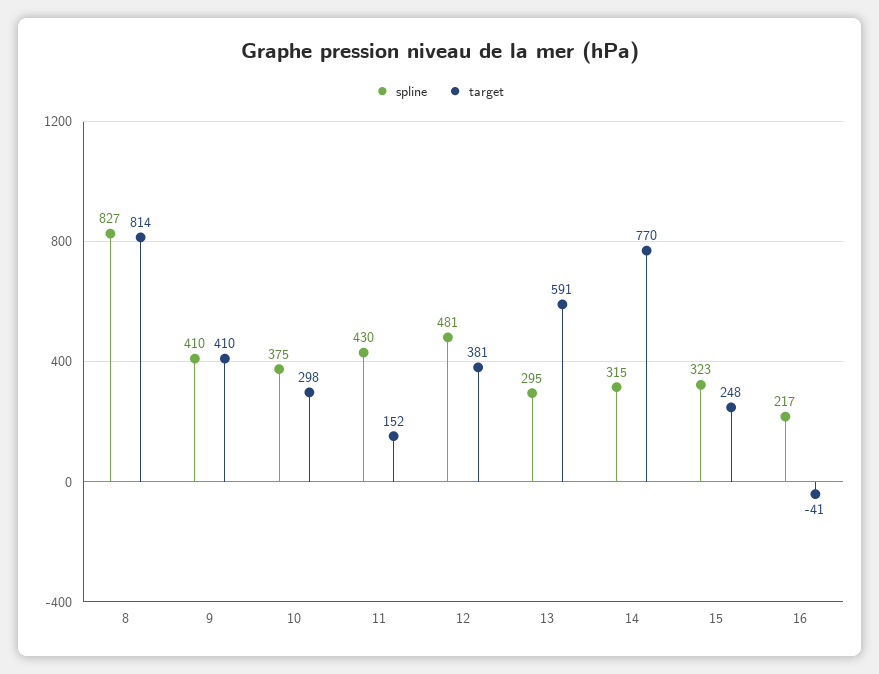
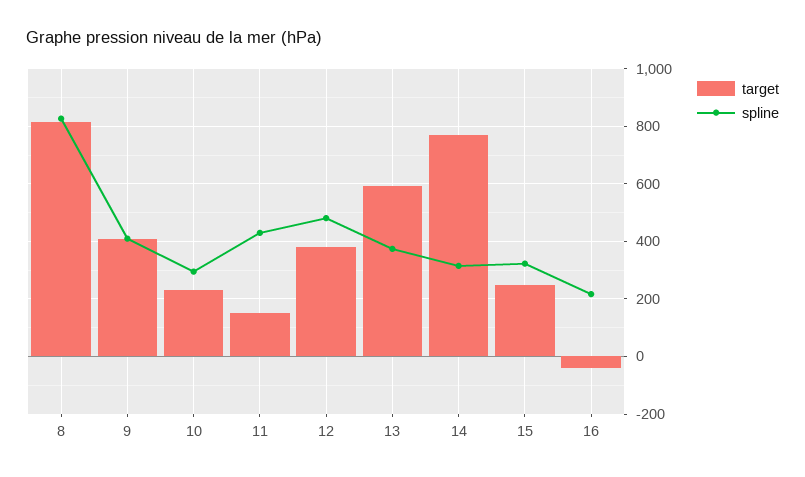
spline, 10: 375 -> 300
target, 10: 298 -> 225
spline, 13: 295 -> 375

